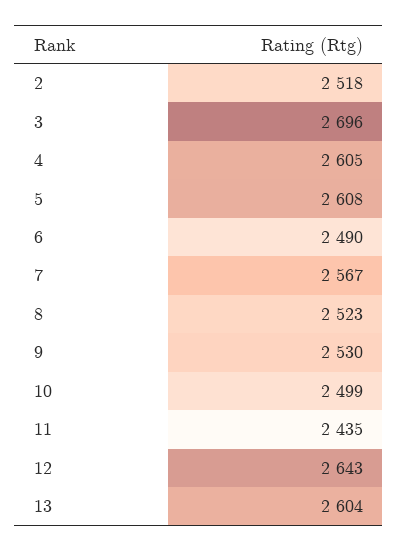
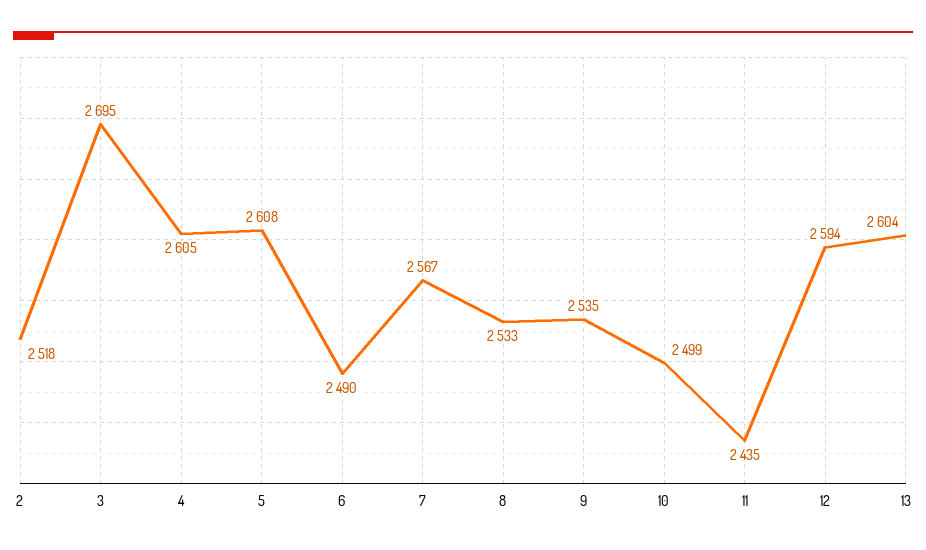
3: 2696 -> 2695
8: 2523 -> 2533
9: 2530 -> 2535
12: 2643 -> 2594

